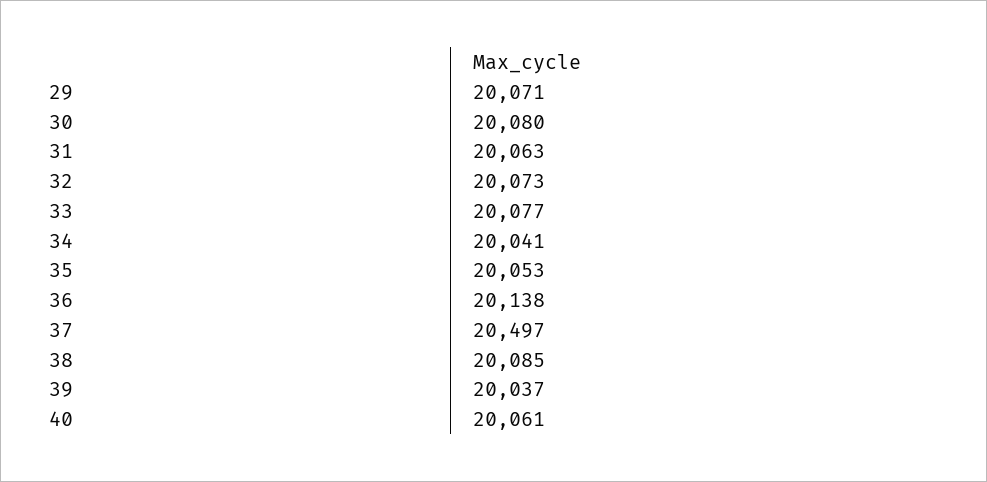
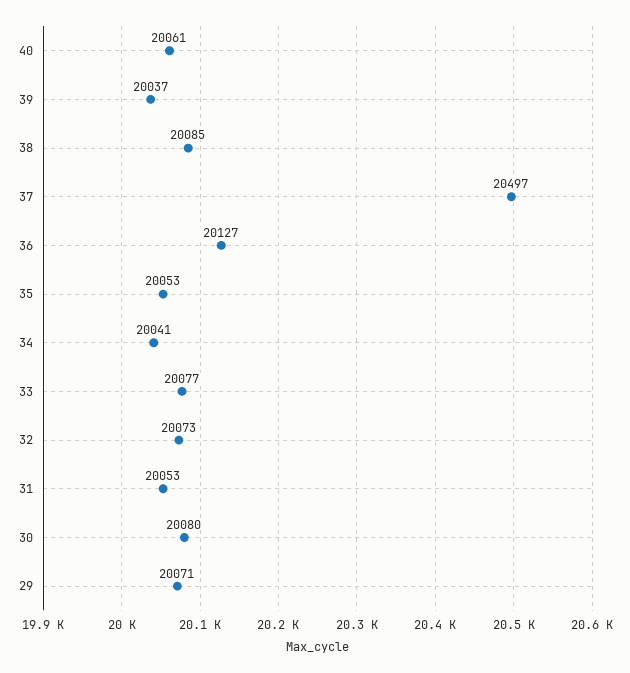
31: 20063 -> 20053
36: 20138 -> 20127

